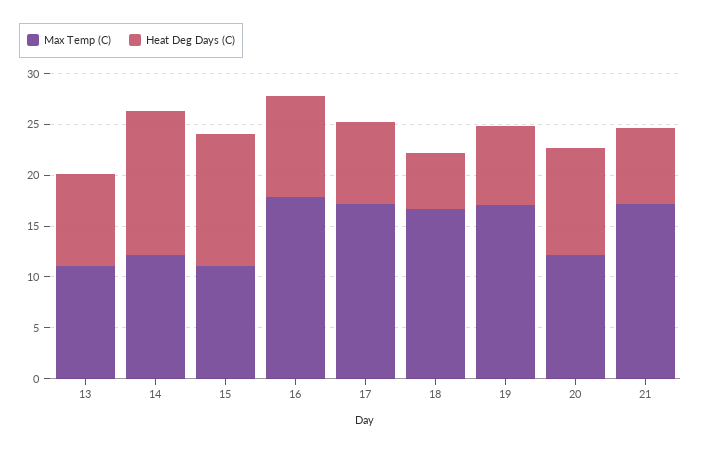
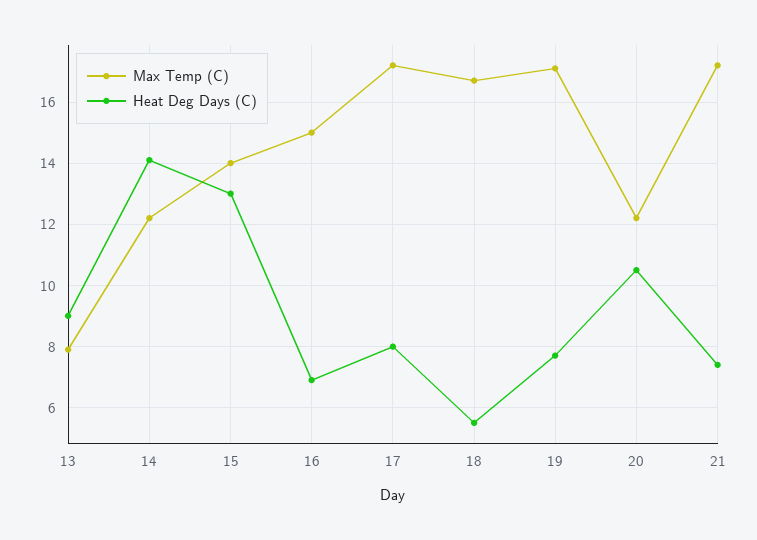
Max Temp (C), 13: 11 -> 8
Max Temp (C), 15: 11 -> 14
Max Temp (C), 16: 18 -> 15
Heat Deg Days (C), 16: 10 -> 7

